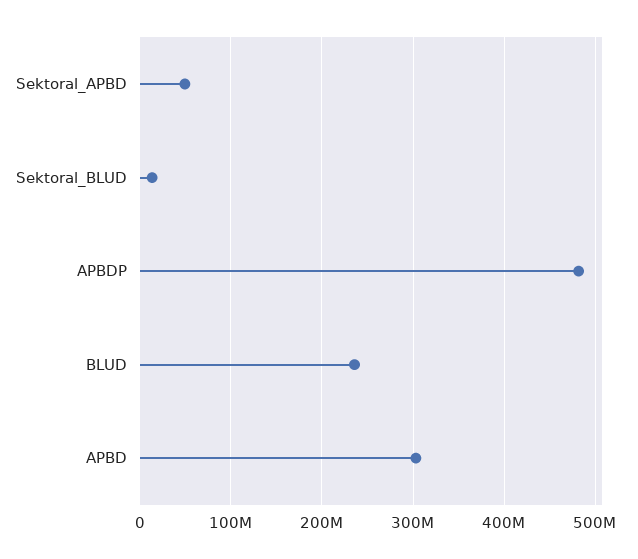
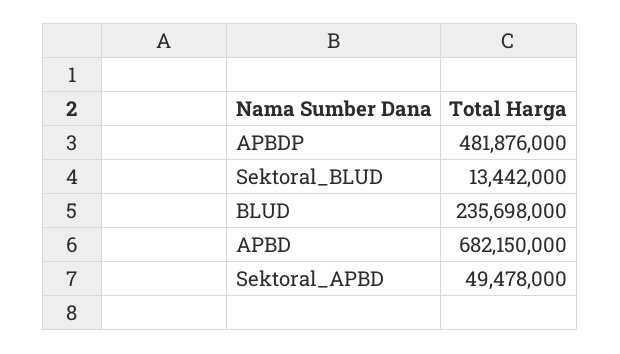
APBD: 300000000 -> 682150000

